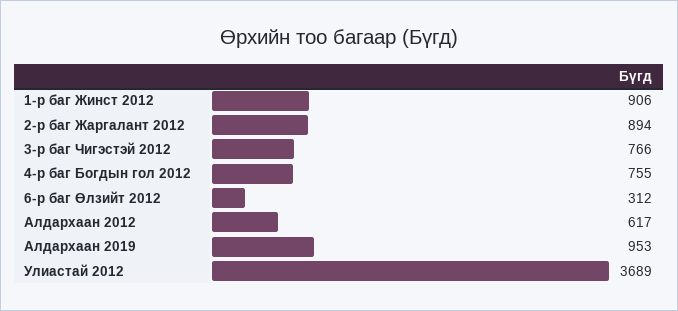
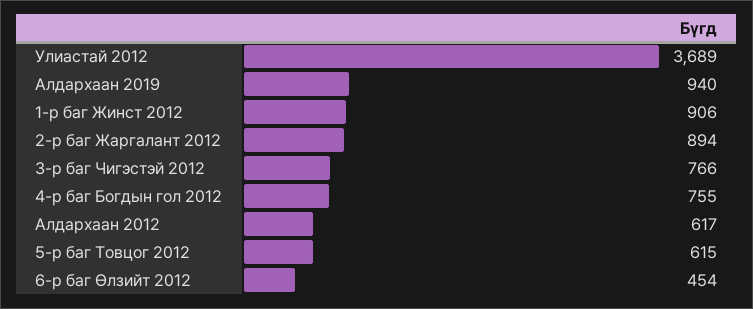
6-р баг Өлзийт 2012: 312 -> 454
Алдархаан 2019: 953 -> 940
5-р баг Товцог 2012: none -> 615

